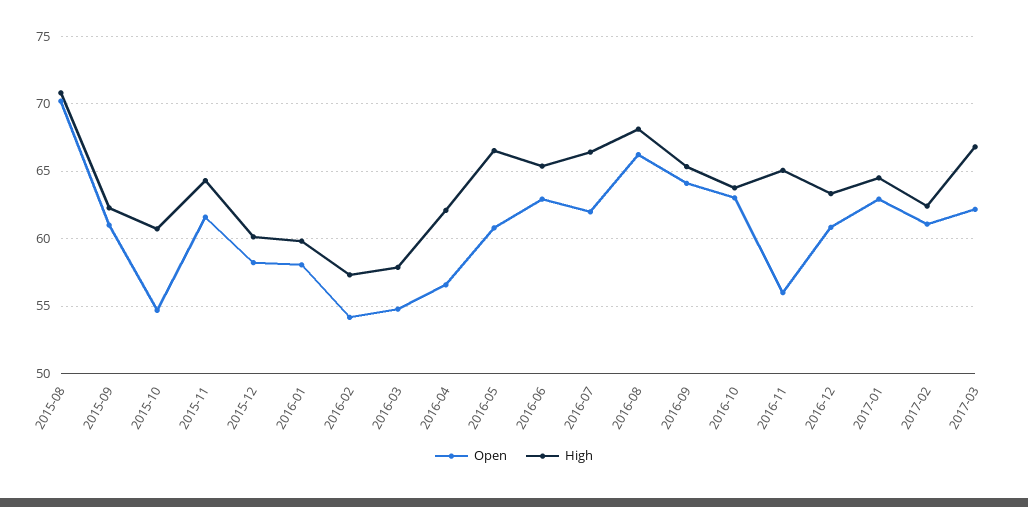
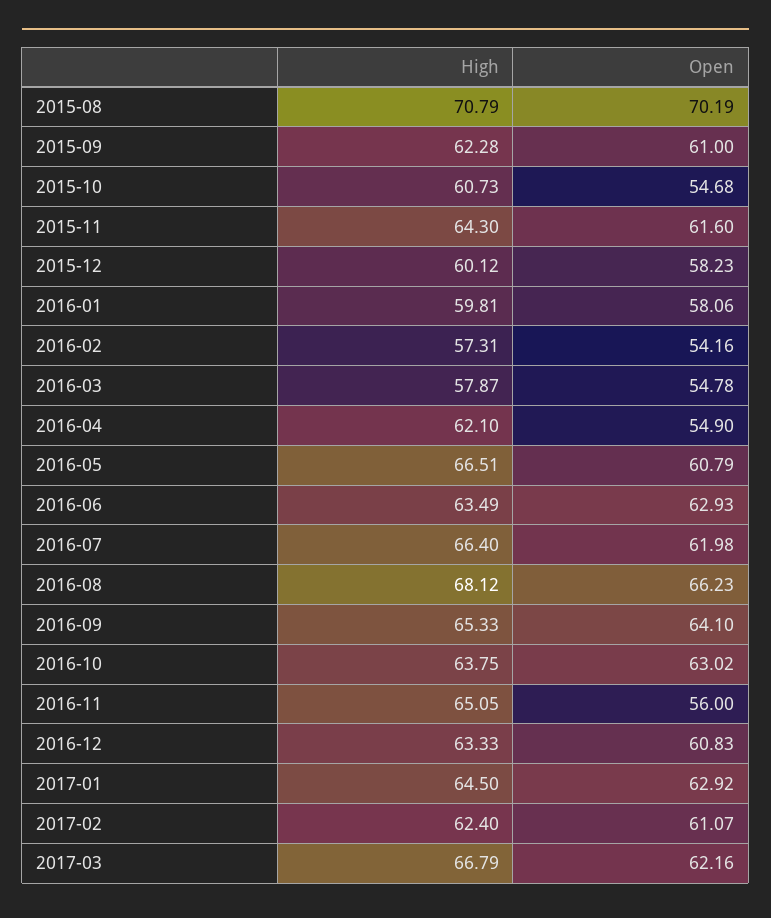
Open, 2016-04: 56.5 -> 54.9
High, 2016-06: 65.5 -> 63.49

